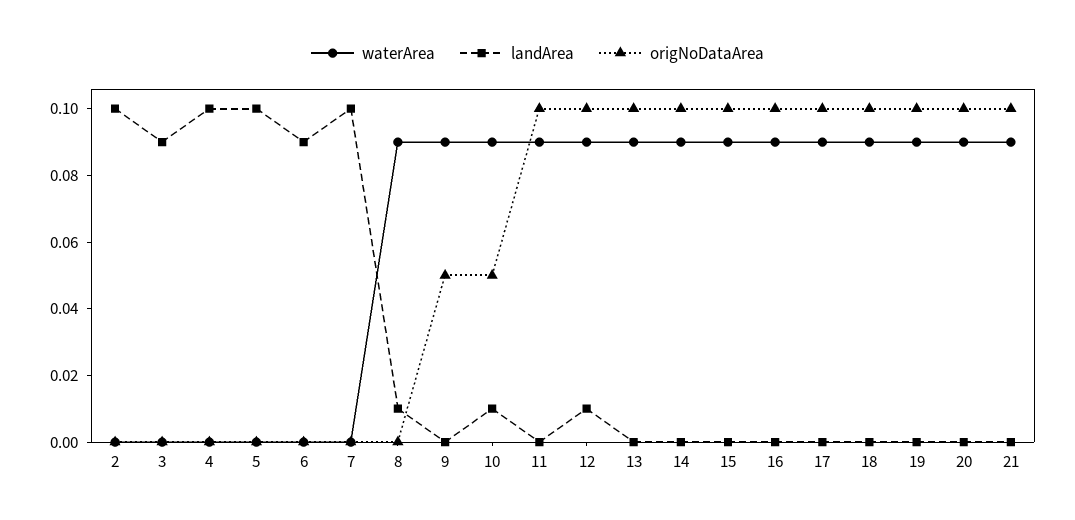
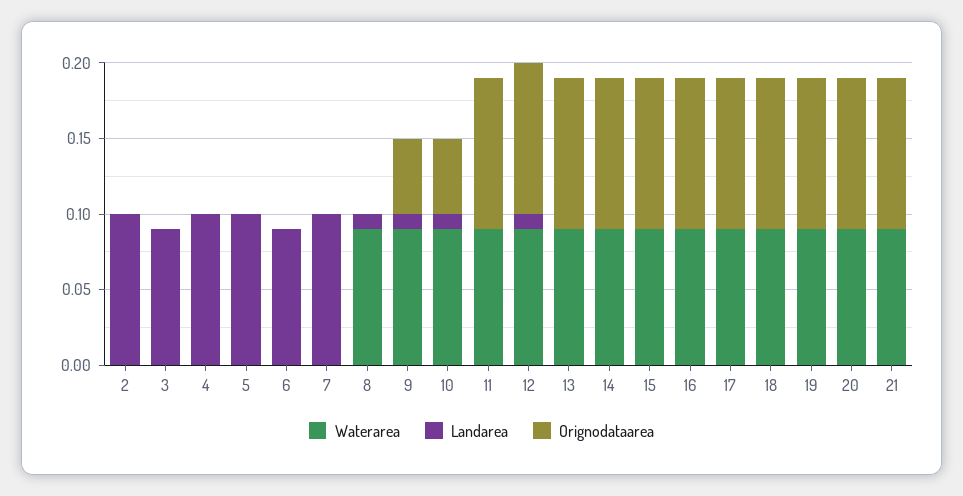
landArea, 9: 0 -> 0.01

